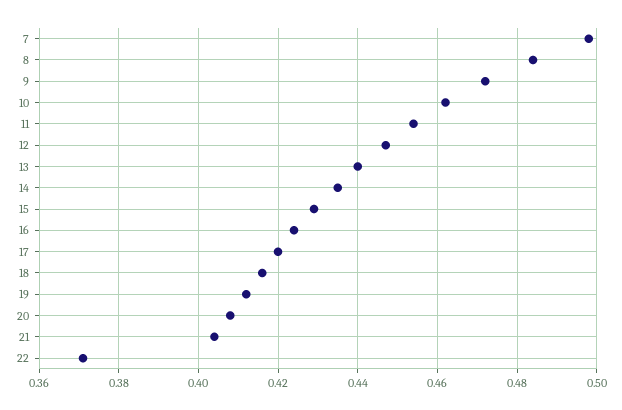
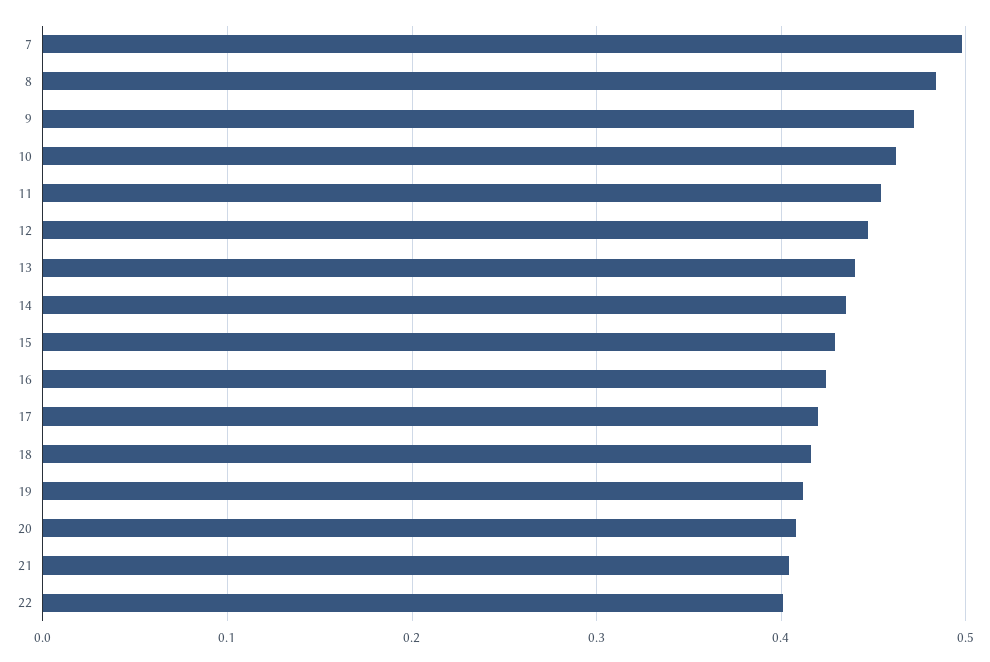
22: 0.37 -> 0.4

